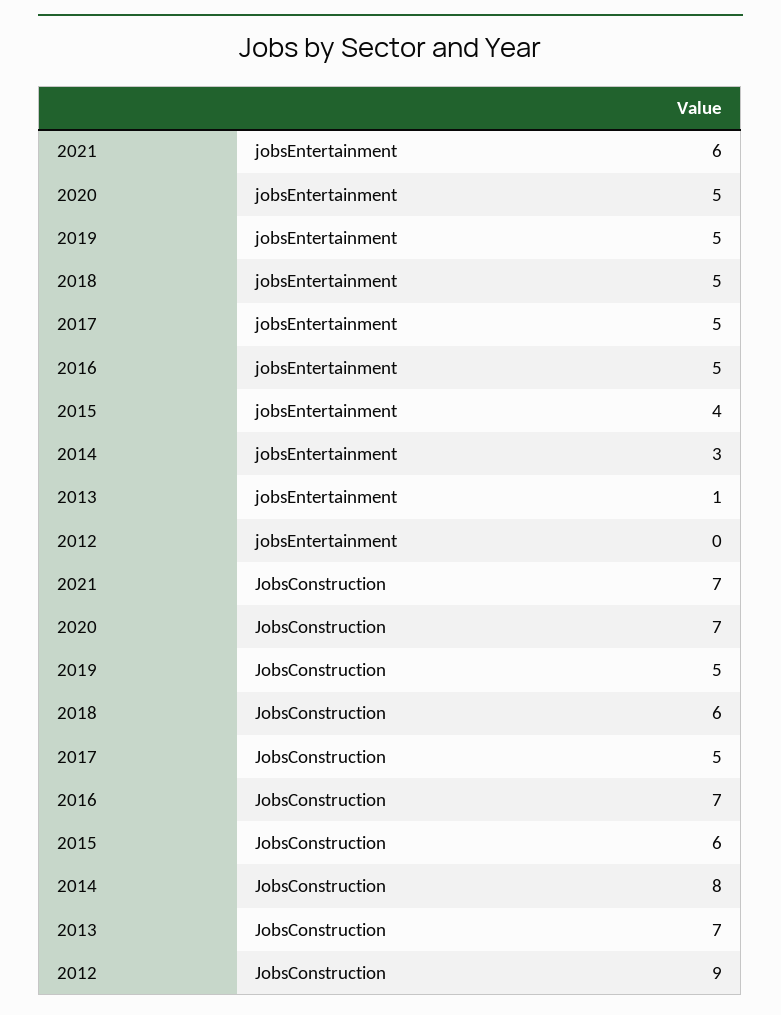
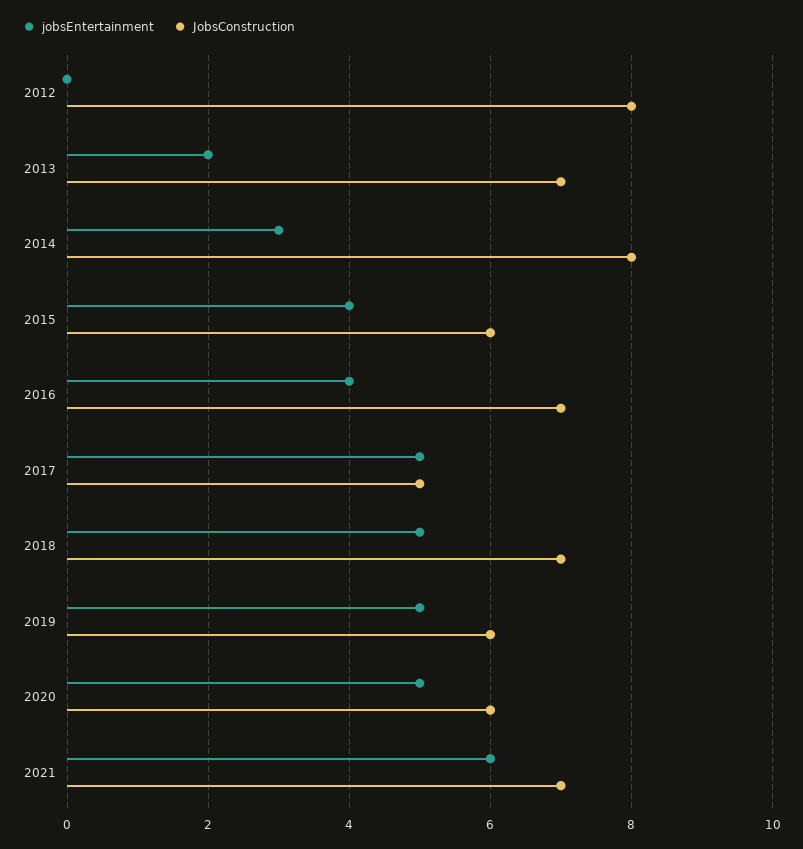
jobsEntertainment, 2016: 5 -> 4
jobsEntertainment, 2013: 1 -> 2
JobsConstruction, 2020: 7 -> 6
JobsConstruction, 2019: 5 -> 6
JobsConstruction, 2018: 6 -> 7
JobsConstruction, 2012: 9 -> 8

